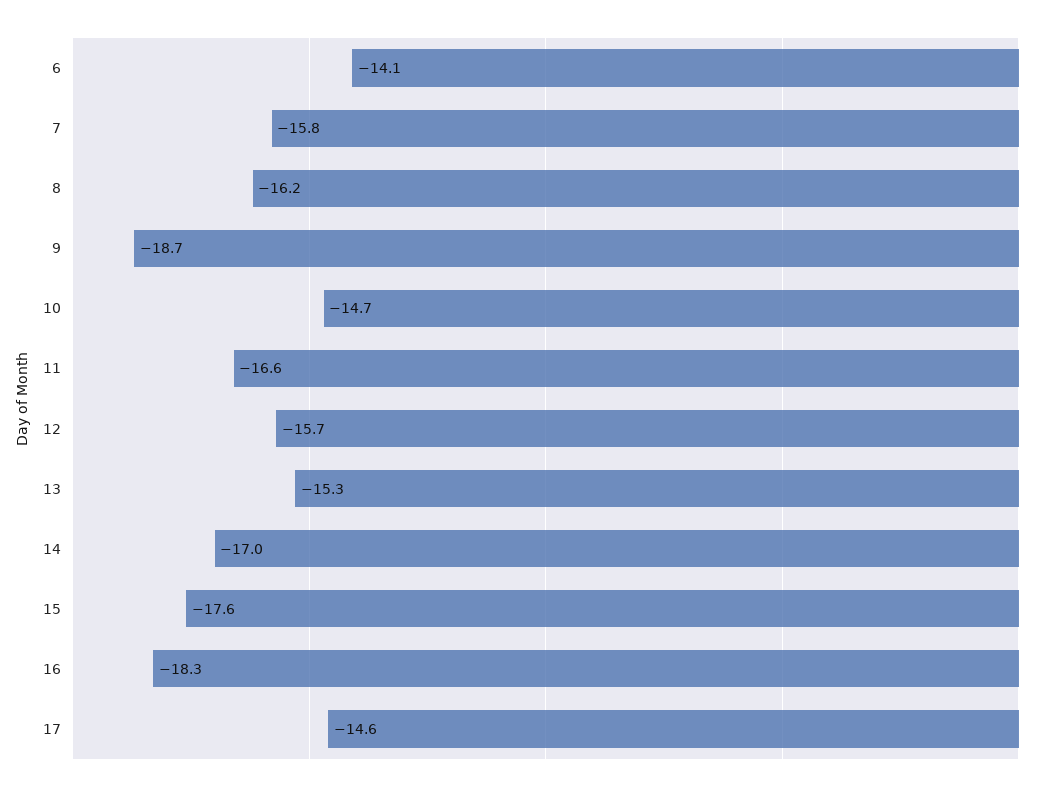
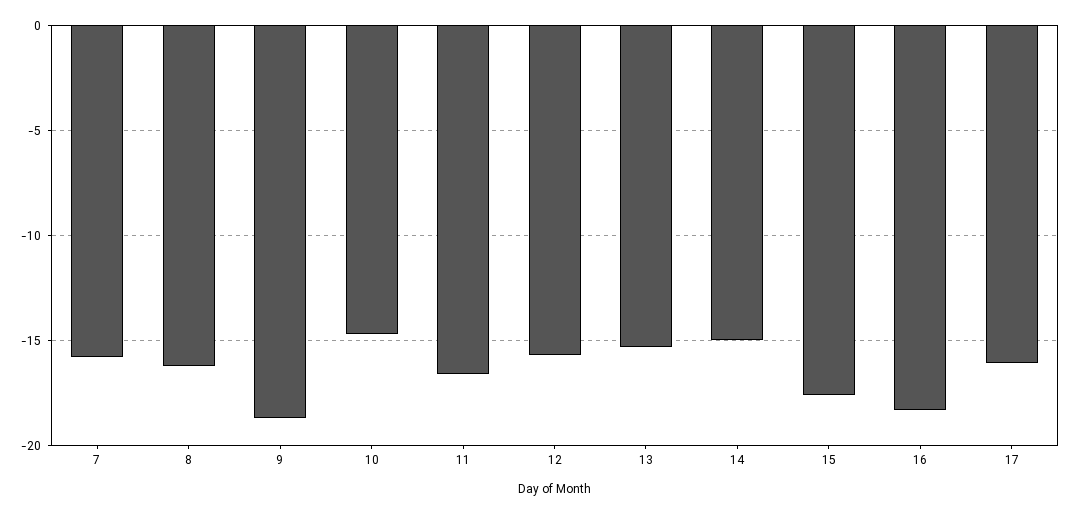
6: -14.1 -> none
14: -17 -> -15
17: -14.6 -> -16

